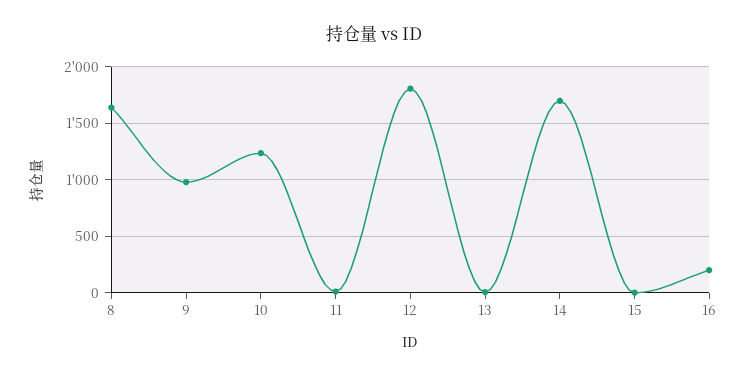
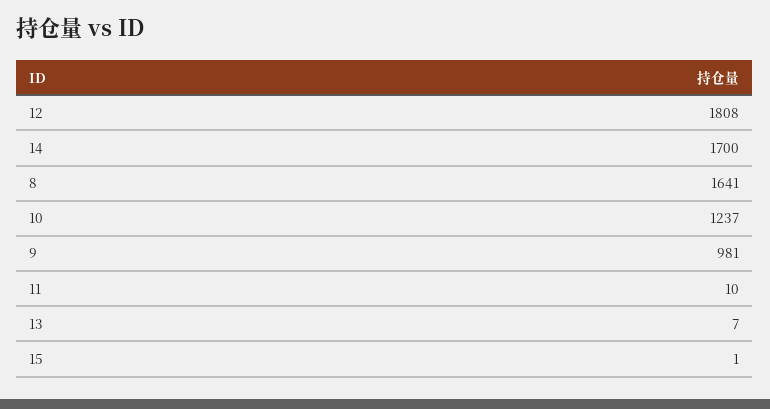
16: 200 -> none

